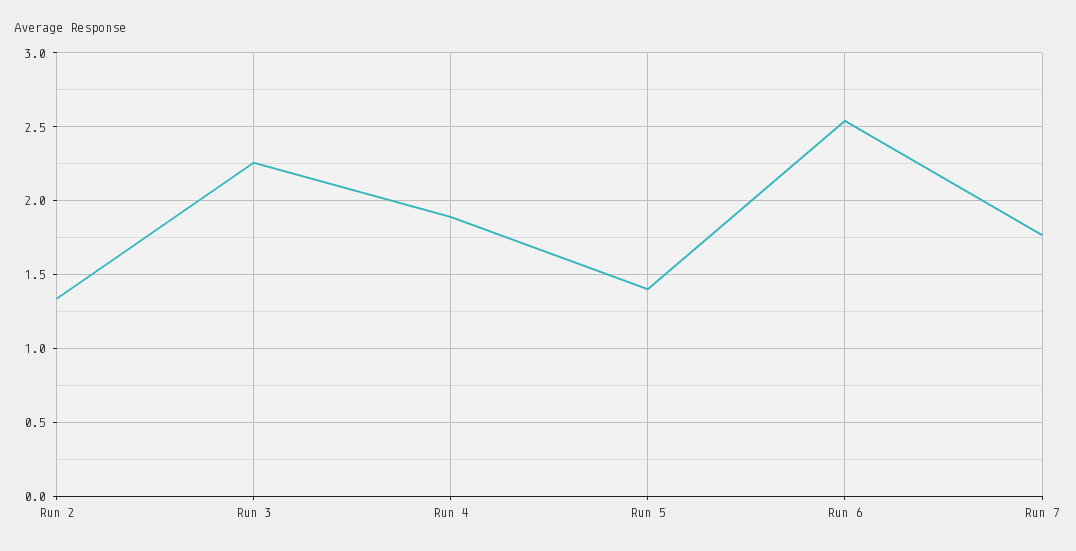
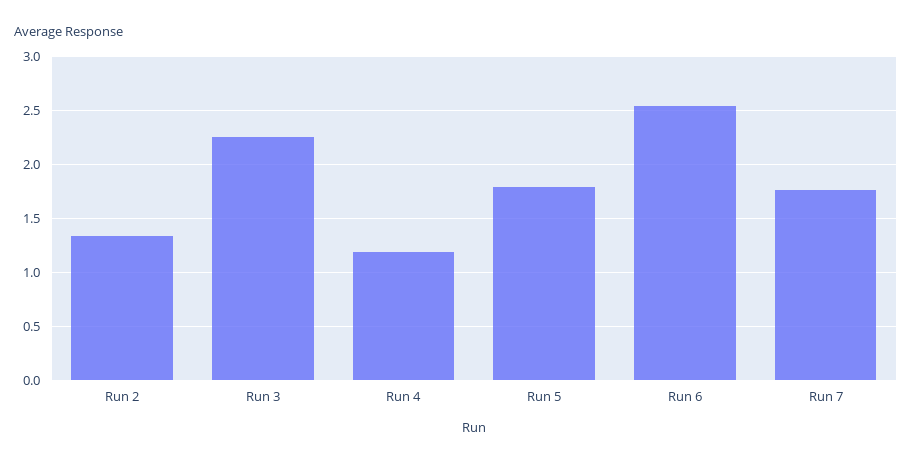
Run 4: 1.9 -> 1.2
Run 5: 1.4 -> 1.8

